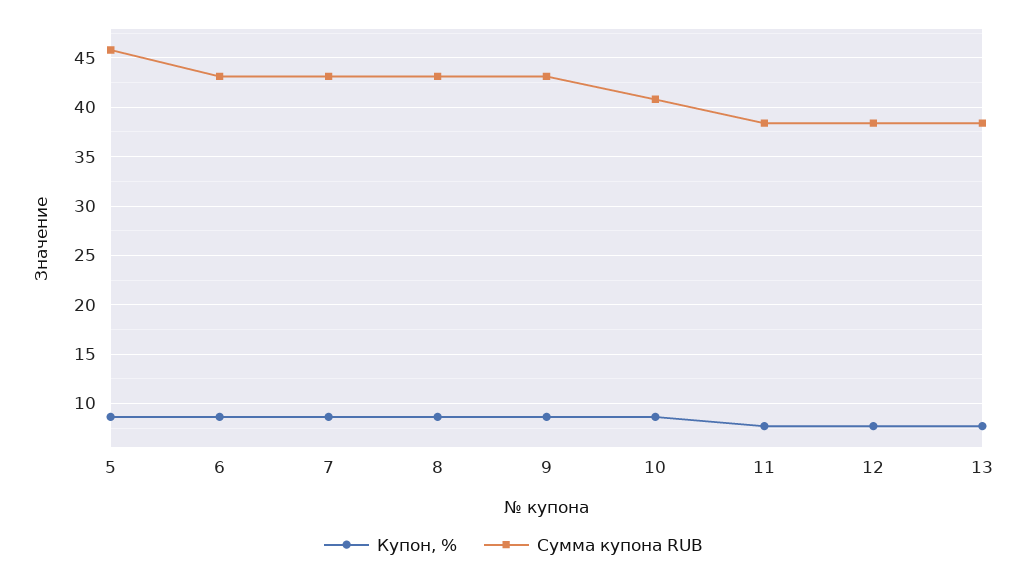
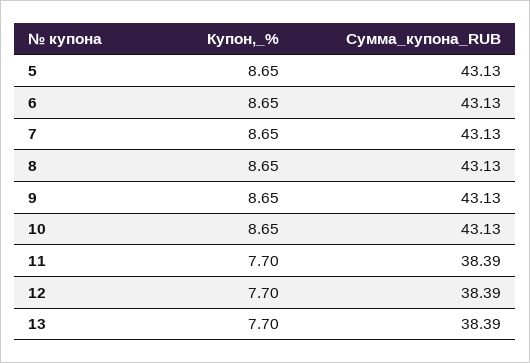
Сумма купона RUB, 5: 46 -> 43.13
Сумма купона RUB, 10: 41 -> 43.13

